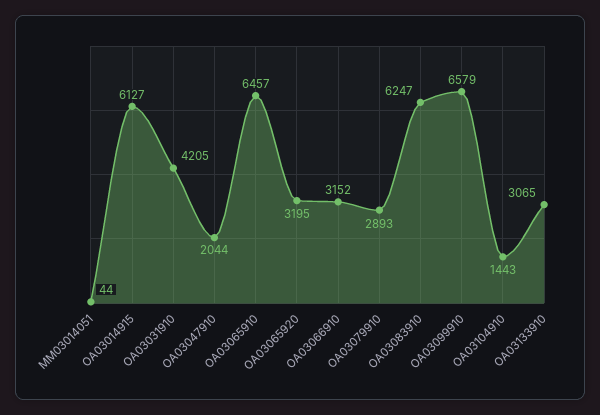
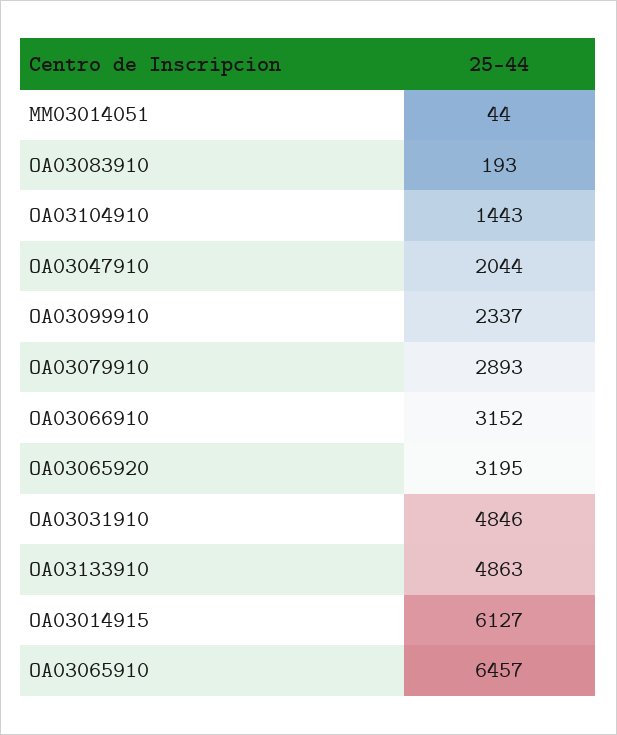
OA03031910: 4205 -> 4846
OA03083910: 6247 -> 193
OA03099910: 6579 -> 2337
OA03133910: 3065 -> 4863

